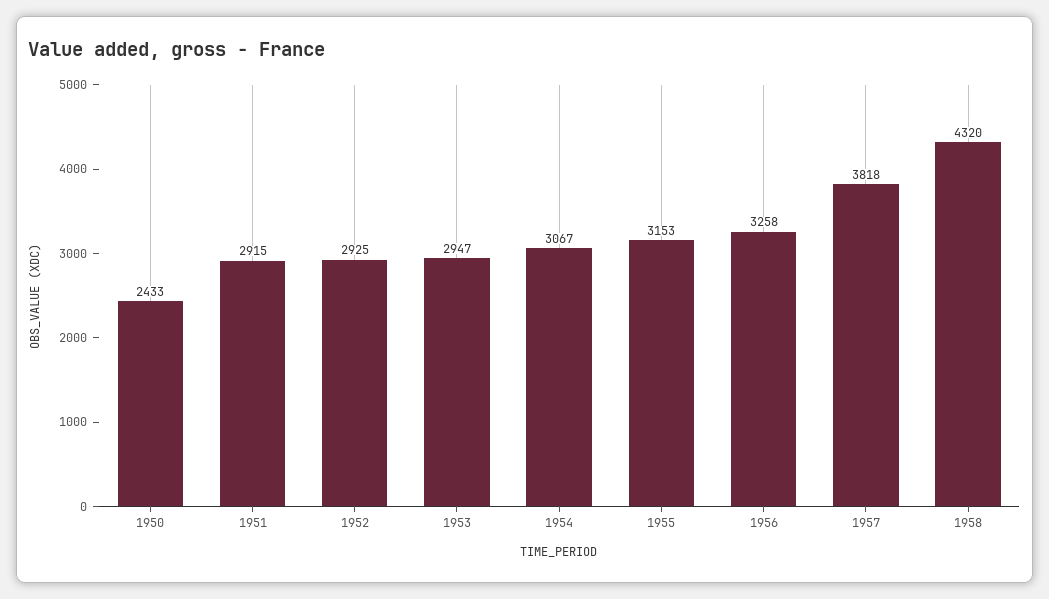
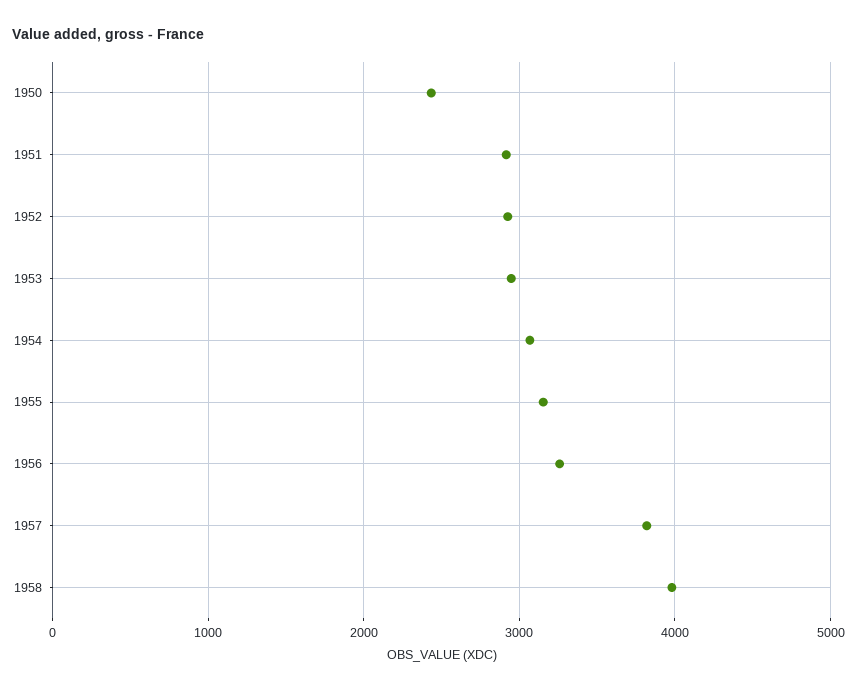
1958: 4320 -> 4000

